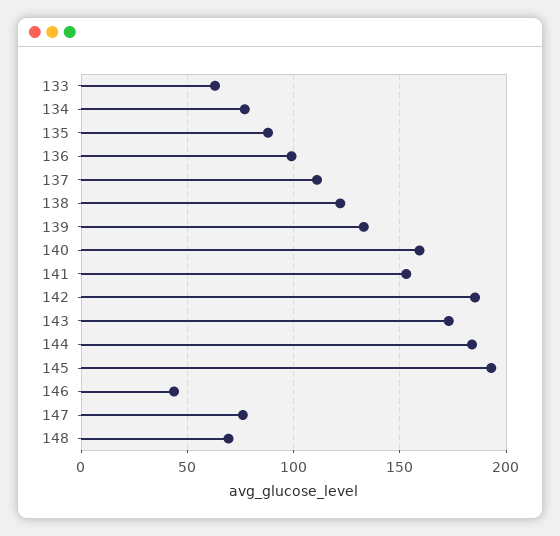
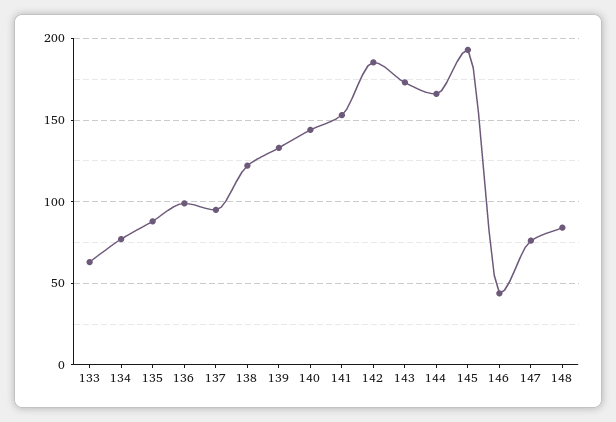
137: 110 -> 95
140: 160 -> 145
144: 185 -> 165
148: 70 -> 85

